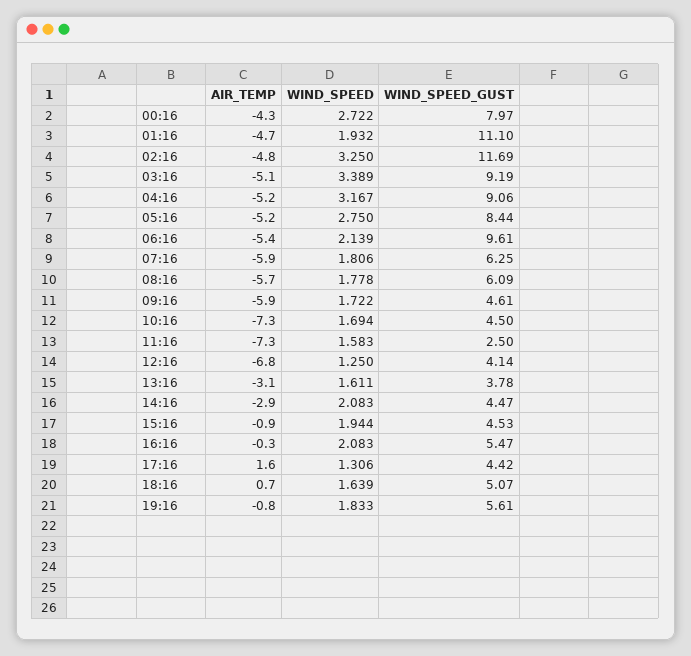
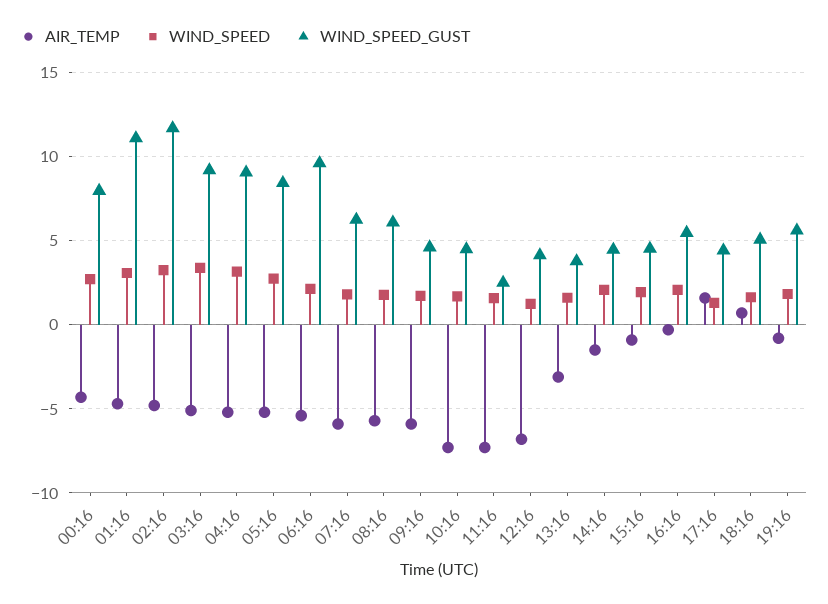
WIND_SPEED, 01:16: 1.932 -> 3
AIR_TEMP, 14:16: -2.9 -> -1.5

